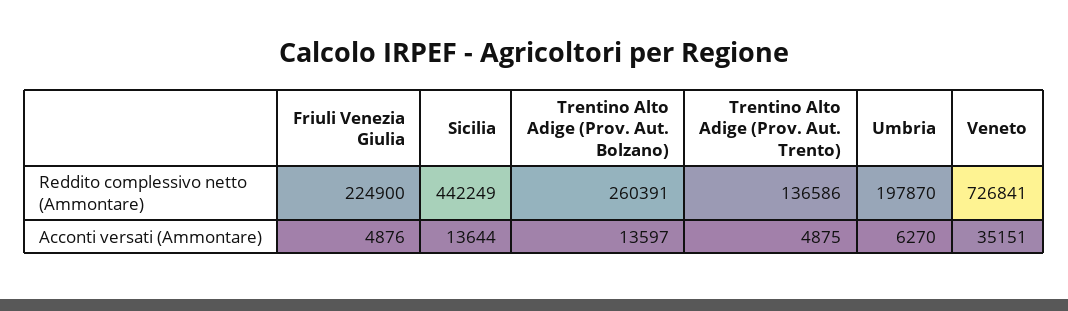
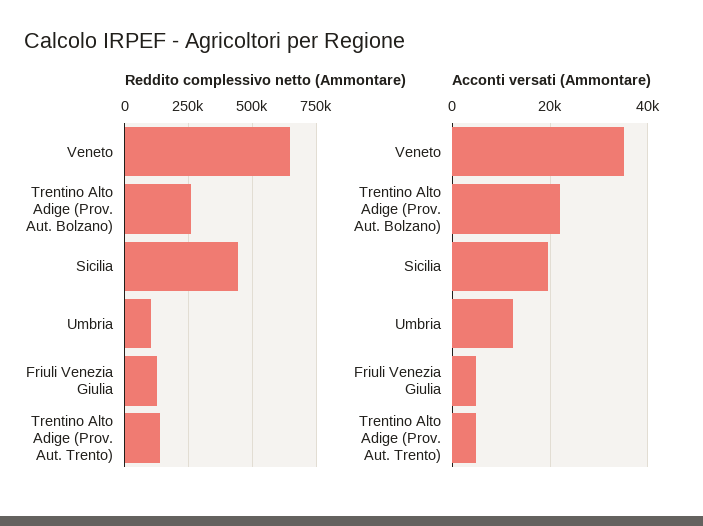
Reddito complessivo netto (Ammontare), Friuli Venezia Giulia: 224900 -> 125000
Reddito complessivo netto (Ammontare), Umbria: 197870 -> 100000
Reddito complessivo netto (Ammontare), Veneto: 726841 -> 650000
Acconti versati (Ammontare), Sicilia: 13644 -> 20000
Acconti versati (Ammontare), Trentino Alto Adige (Prov. Aut. Bolzano): 13597 -> 22000
Acconti versati (Ammontare), Umbria: 6270 -> 12000

